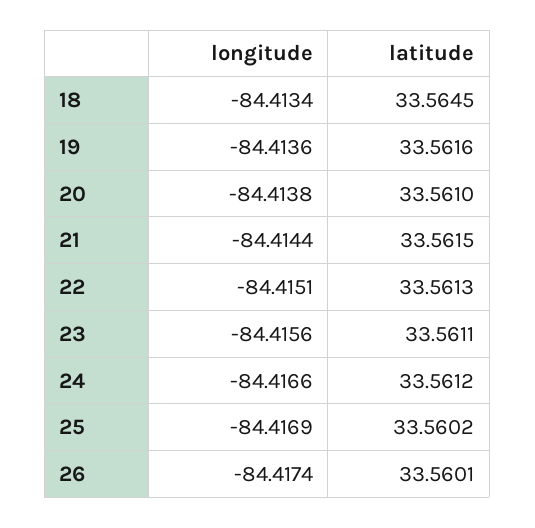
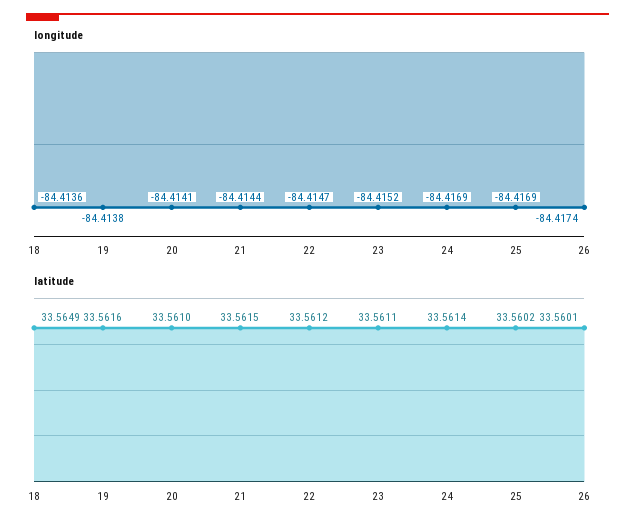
longitude, 18: -84.4134 -> -84.4136
latitude, 18: 33.5645 -> 33.5649
longitude, 19: -84.4136 -> -84.4138
longitude, 20: -84.4138 -> -84.4141
longitude, 22: -84.4151 -> -84.4147
latitude, 22: 33.5613 -> 33.5612
longitude, 23: -84.4156 -> -84.4152
longitude, 24: -84.4166 -> -84.4169
latitude, 24: 33.5612 -> 33.5614

